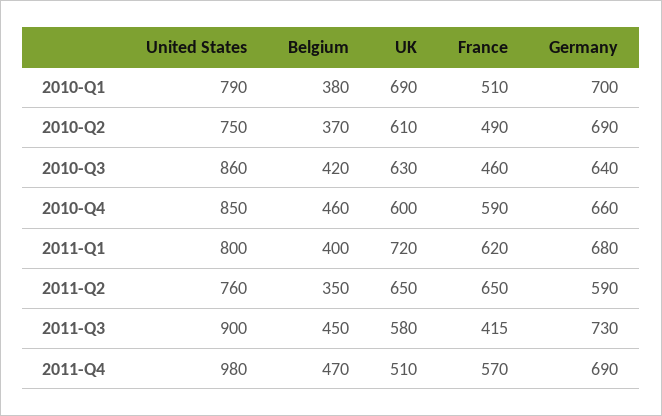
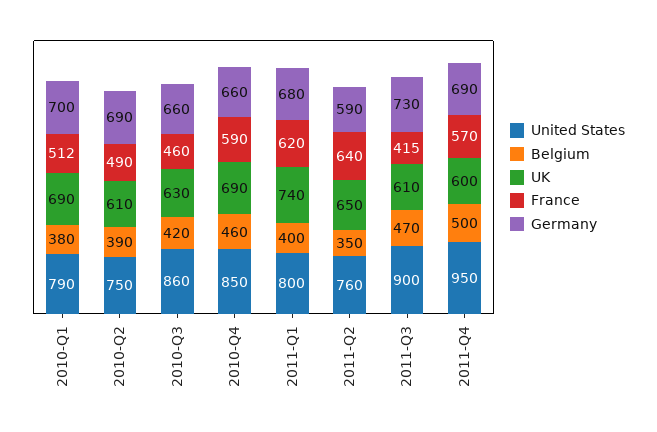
France, 2010-Q1: 510 -> 512
Belgium, 2010-Q2: 370 -> 390
Germany, 2010-Q3: 640 -> 660
UK, 2010-Q4: 600 -> 690
UK, 2011-Q1: 720 -> 740
France, 2011-Q2: 650 -> 640
Belgium, 2011-Q3: 450 -> 470
UK, 2011-Q3: 580 -> 610
United States, 2011-Q4: 980 -> 950
Belgium, 2011-Q4: 470 -> 500
UK, 2011-Q4: 510 -> 600

